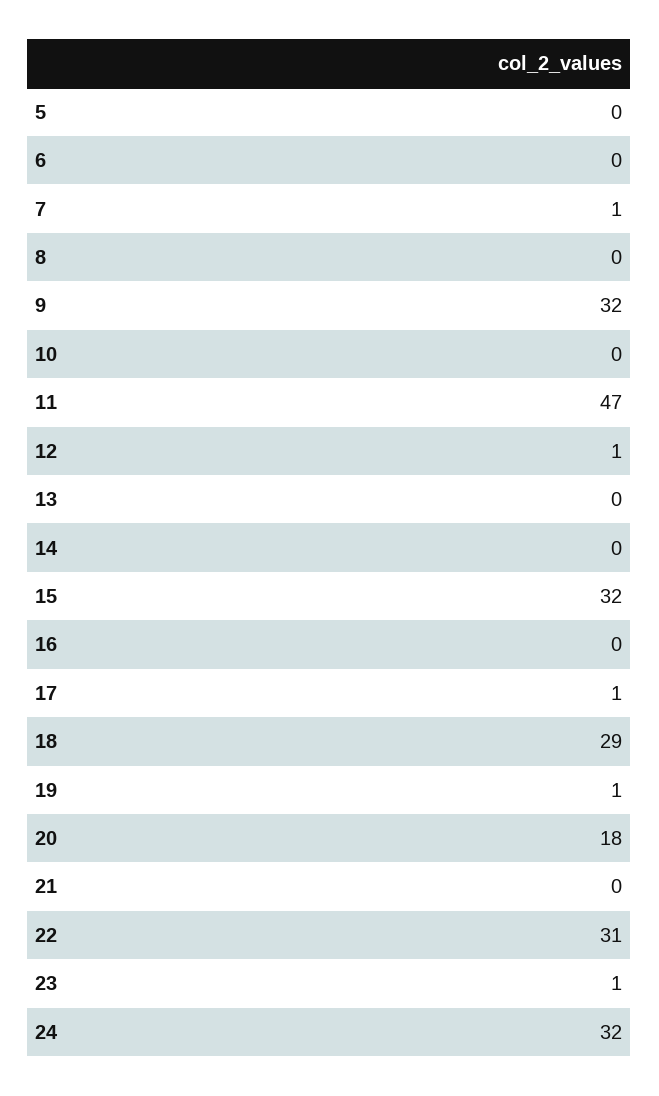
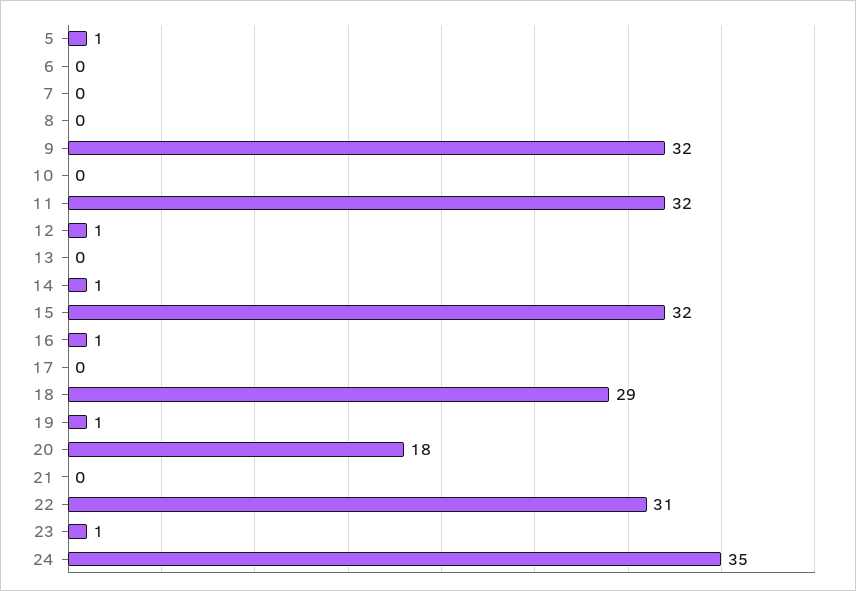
5: 0 -> 1
7: 1 -> 0
11: 47 -> 32
14: 0 -> 1
16: 0 -> 1
17: 1 -> 0
24: 32 -> 35

